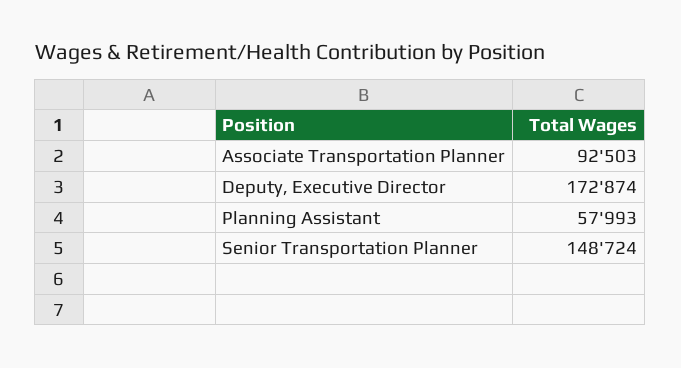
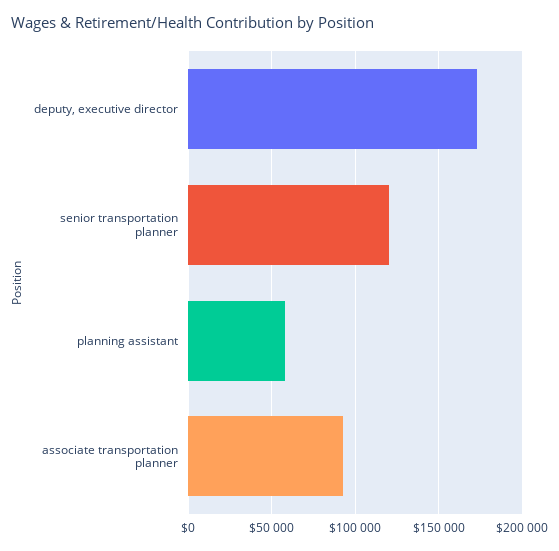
Senior Transportation Planner: 148724 -> 120000

